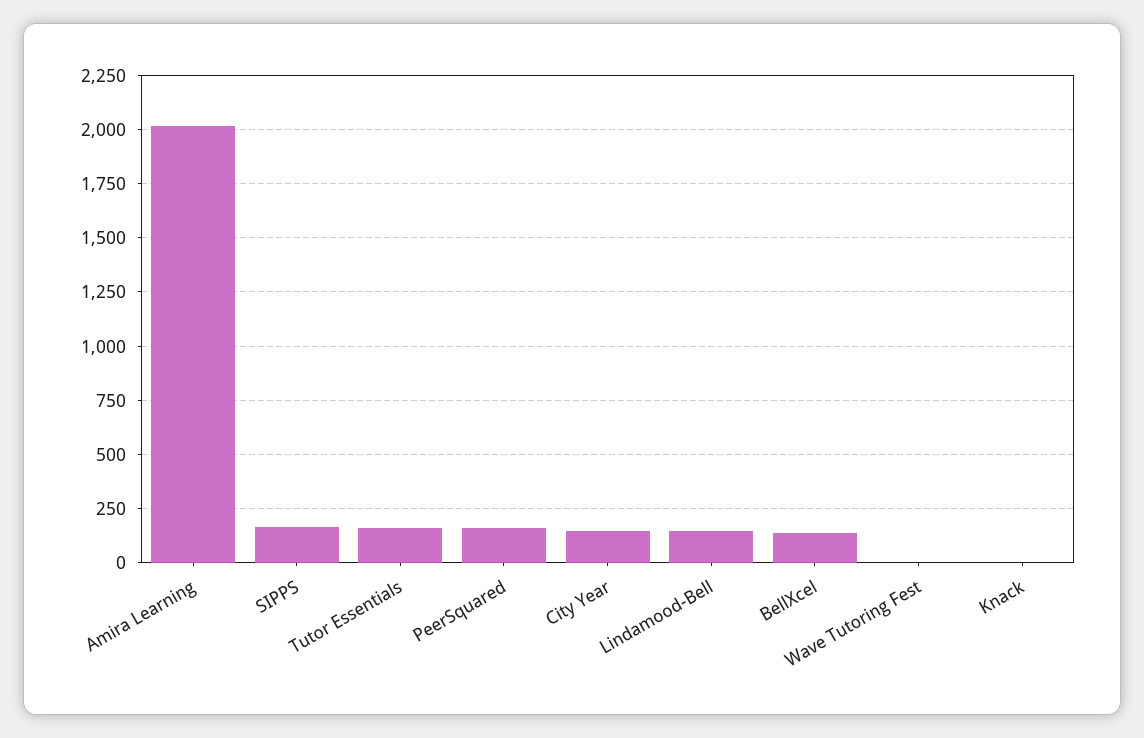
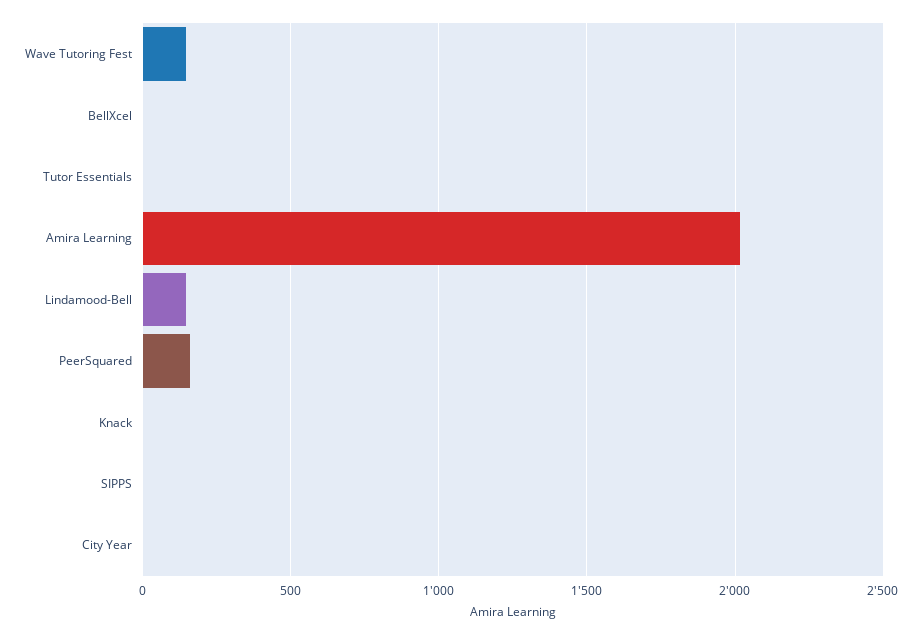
SIPPS: 150 -> 0
Tutor Essentials: 150 -> 0
City Year: 150 -> 0
BellXcel: 150 -> 0
Wave Tutoring Fest: 0 -> 150

